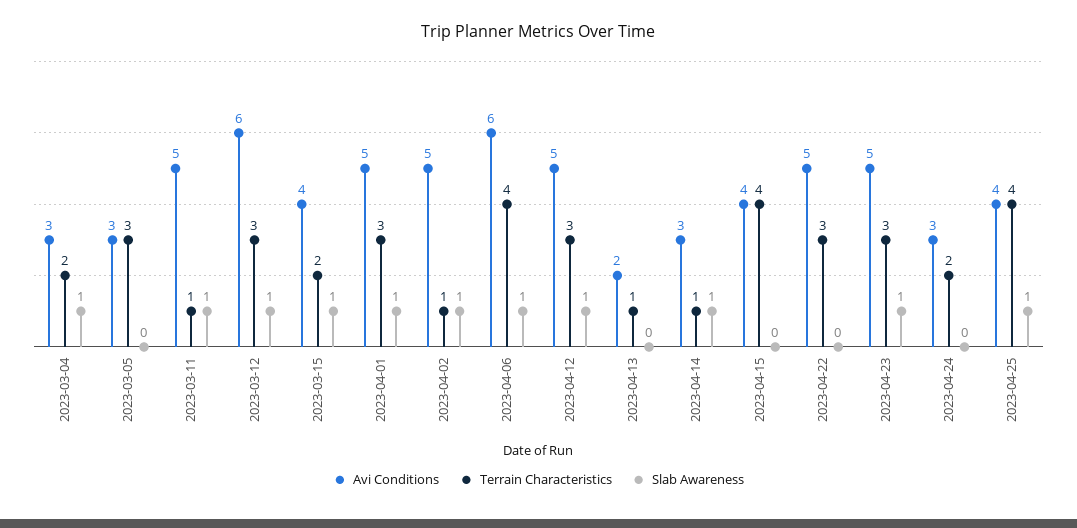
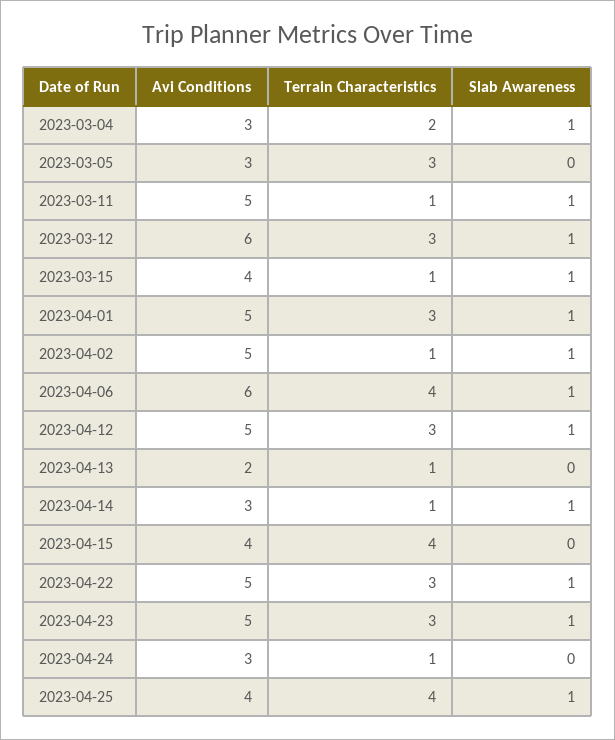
Terrain Characteristics, 2023-03-15: 2 -> 1
Slab Awareness, 2023-04-22: 0 -> 1
Terrain Characteristics, 2023-04-24: 2 -> 1

